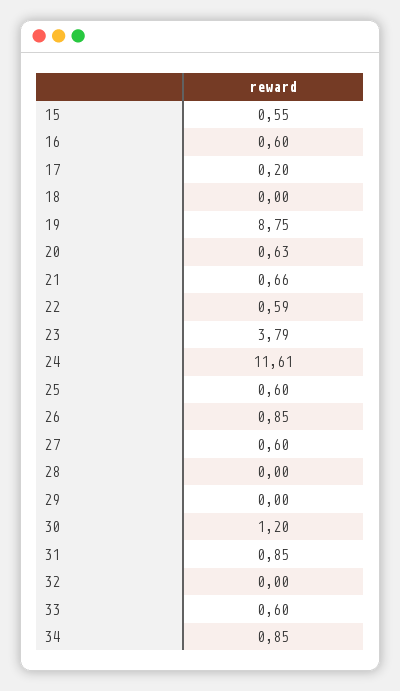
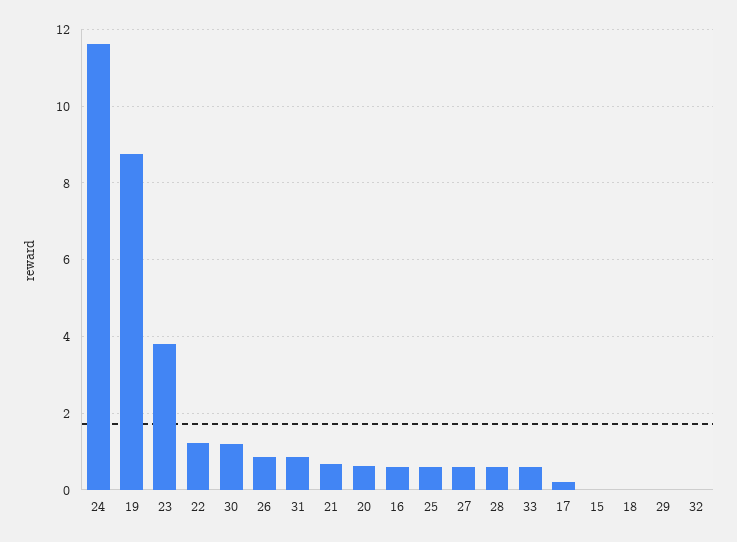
15: 0.55 -> 0
22: 0.59 -> 1.2
28: 0 -> 0.6
34: 0.85 -> none

